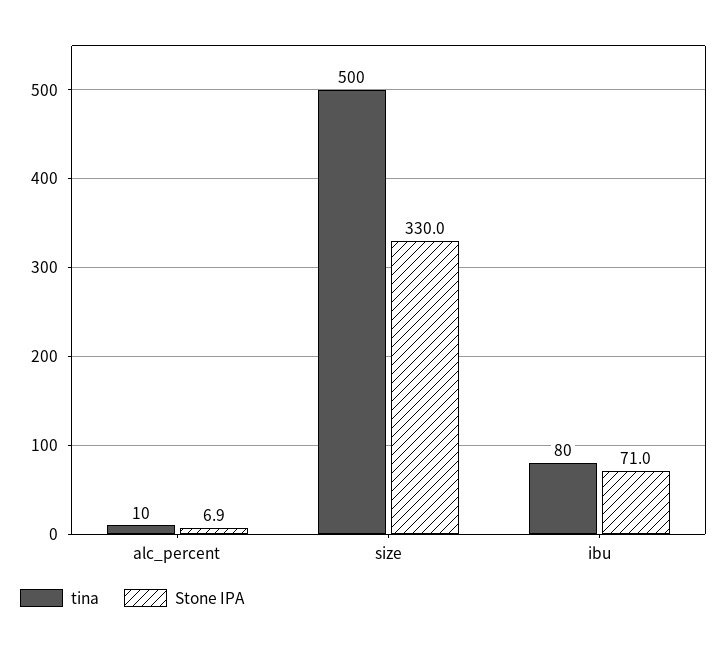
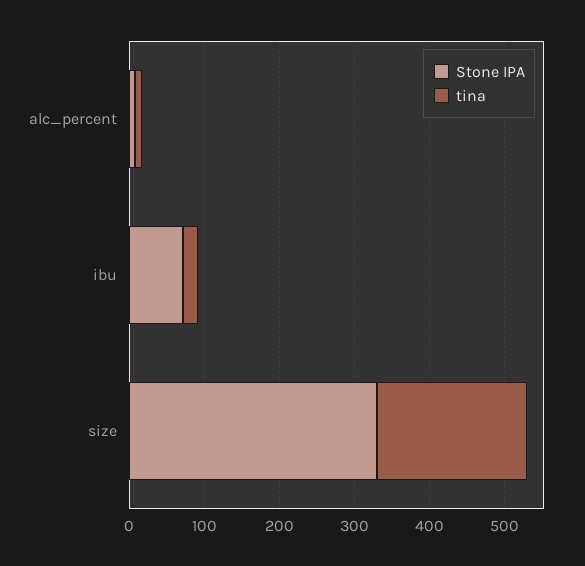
tina, size: 500 -> 200
tina, ibu: 80 -> 20

